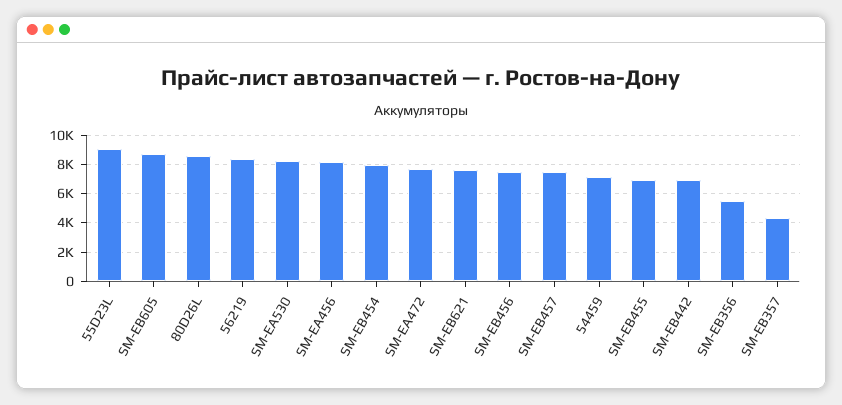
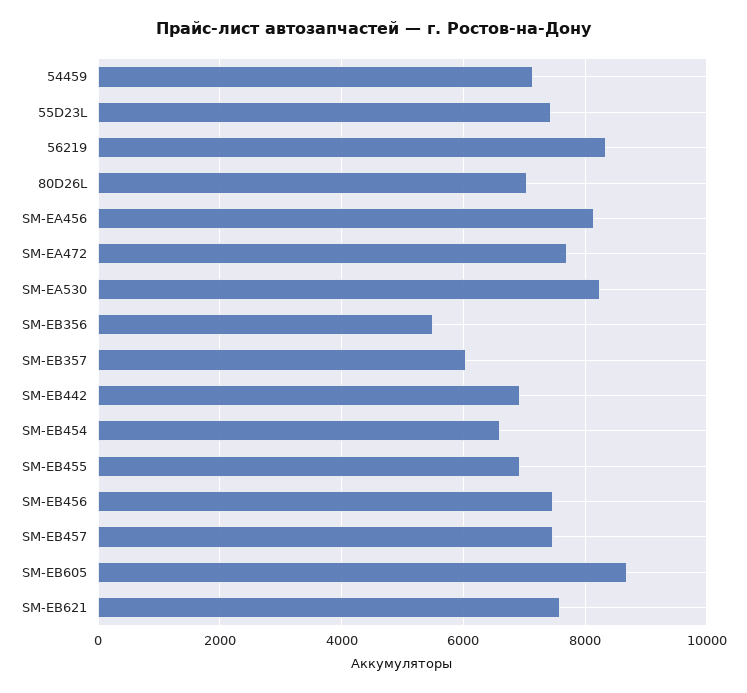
55D23L: 9000 -> 7400
80D26L: 8500 -> 7000
SM-EB454: 8000 -> 6600
SM-EB357: 4500 -> 6000

